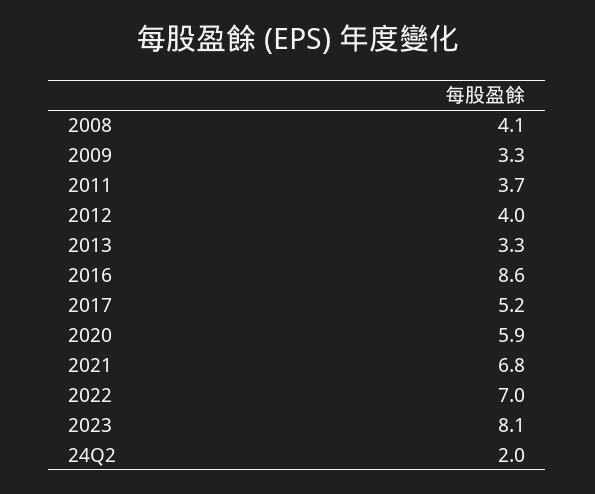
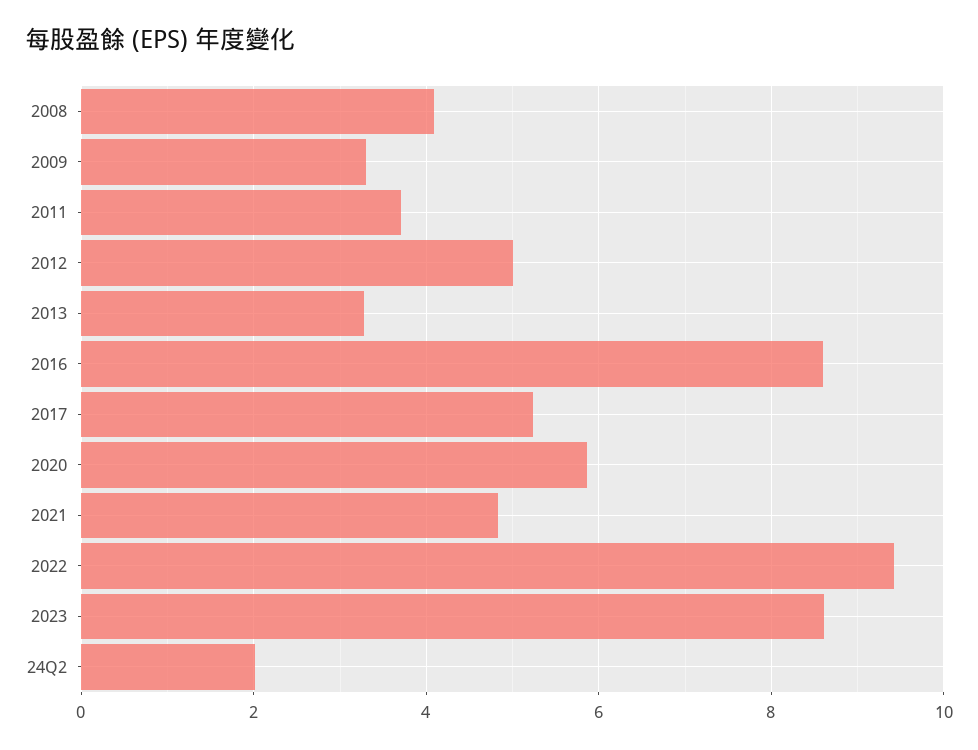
2012: 4 -> 5
2021: 6.8 -> 4.8
2022: 7 -> 9.4
2023: 8.1 -> 8.6

